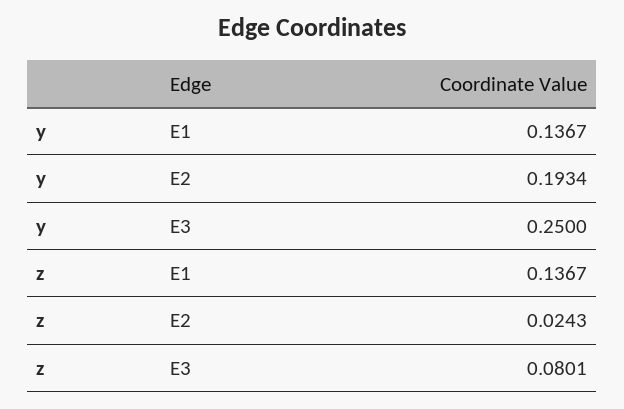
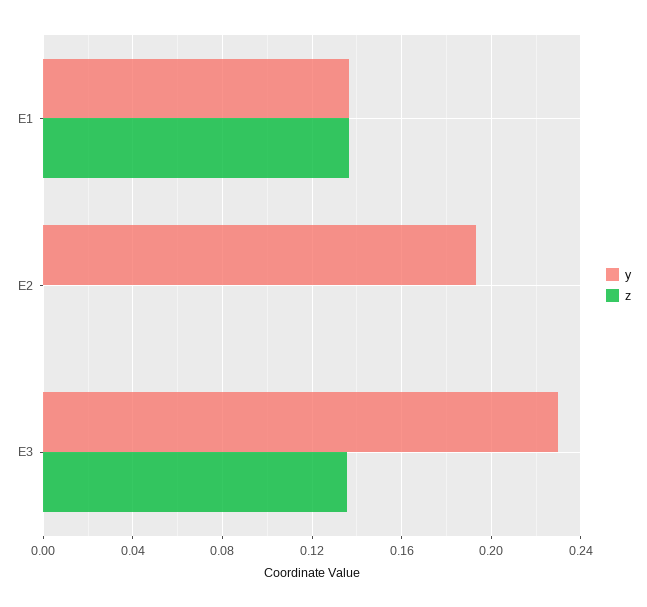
y, E3: 0.25 -> 0.23
z, E2: 0.0243 -> 0
z, E3: 0.0801 -> 0.135

